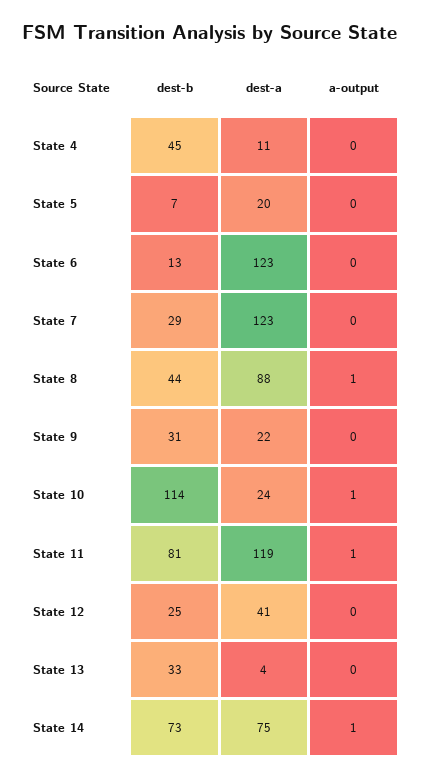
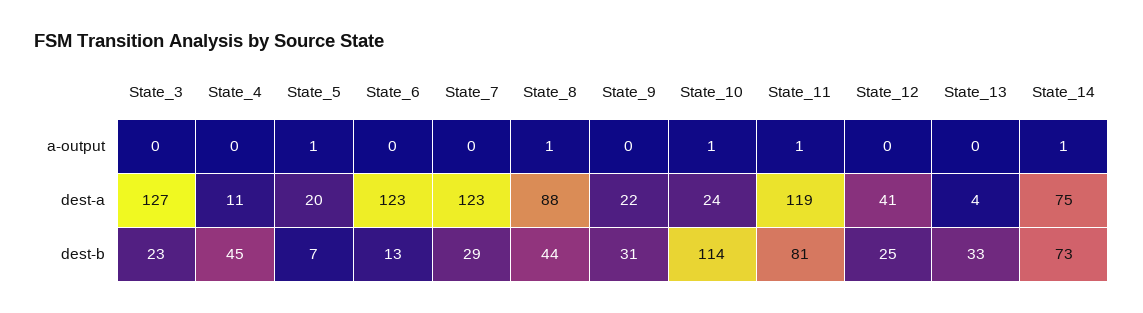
a-output, State 5: 0 -> 1
a-output, State_3: none -> 0
dest-a, State_3: none -> 127
dest-b, State_3: none -> 23

